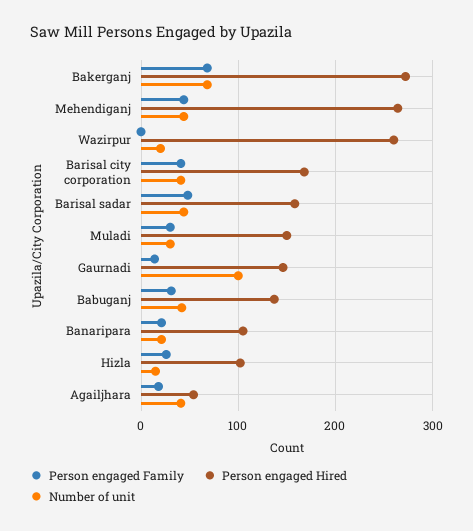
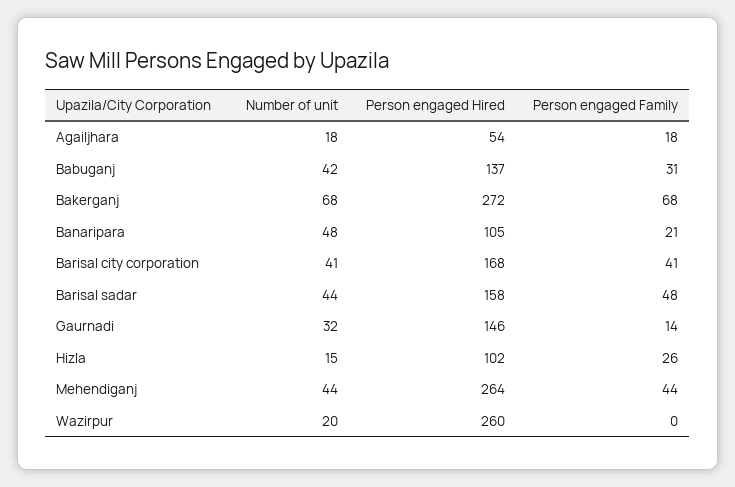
Person engaged Family, Muladi: 30 -> none
Person engaged Hired, Muladi: 150 -> none
Number of unit, Muladi: 30 -> none
Number of unit, Gaurnadi: 100 -> 32
Number of unit, Banaripara: 20 -> 48
Number of unit, Agailjhara: 40 -> 18

